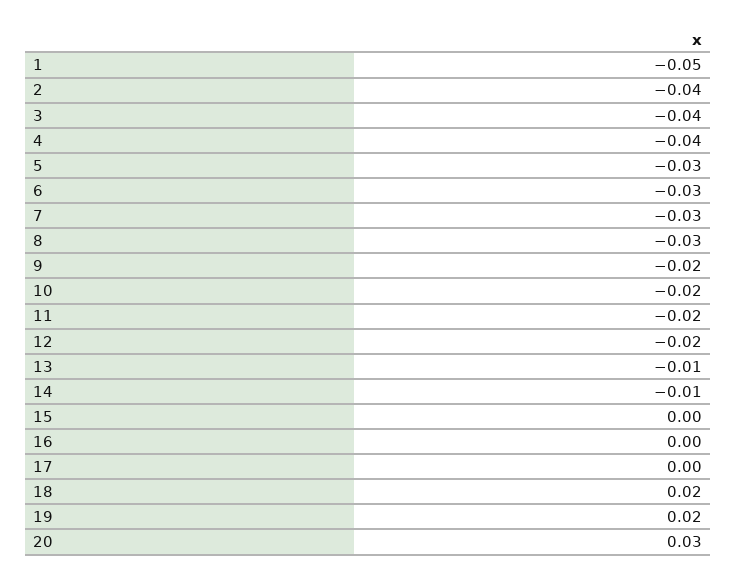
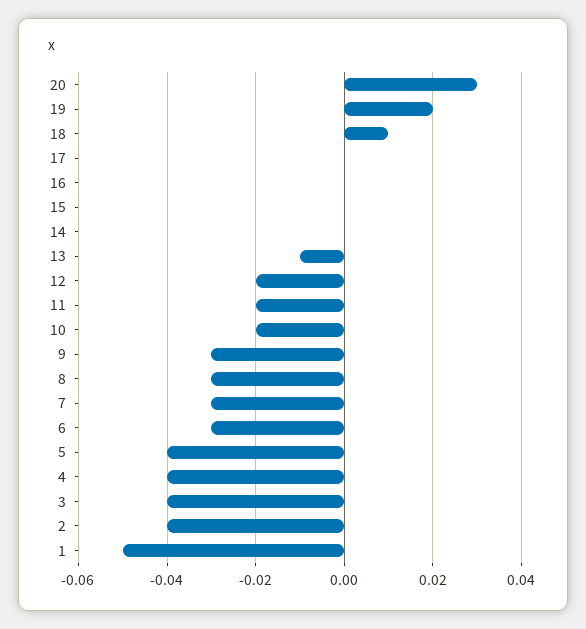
5: -0.03 -> -0.04
9: -0.02 -> -0.03
14: -0.01 -> 0
18: 0.02 -> 0.01

